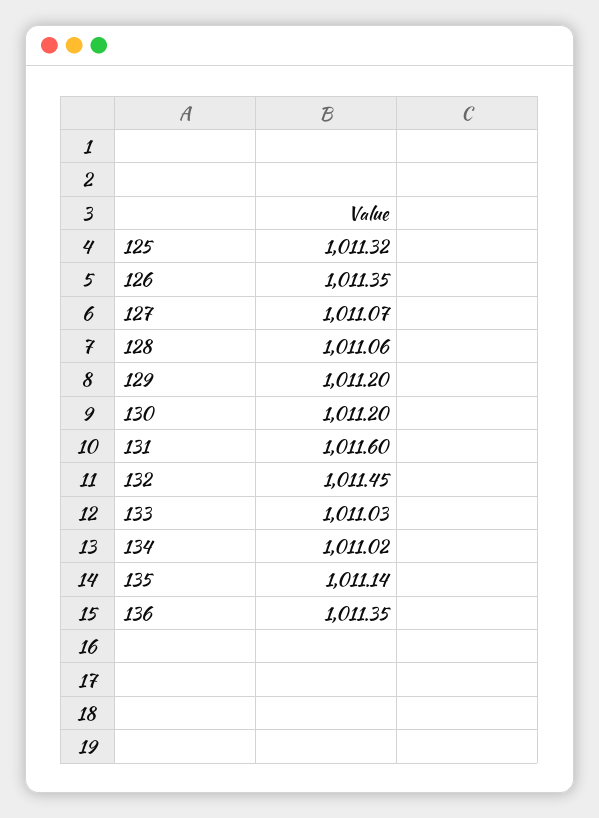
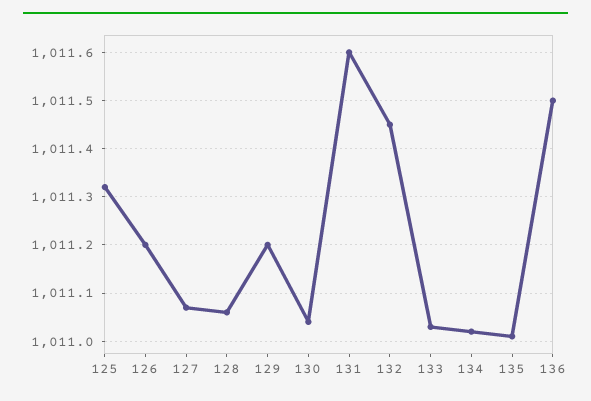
126: 1011.35 -> 1011.2
130: 1011.2 -> 1011.05
135: 1011.14 -> 1011
136: 1011.35 -> 1011.5

